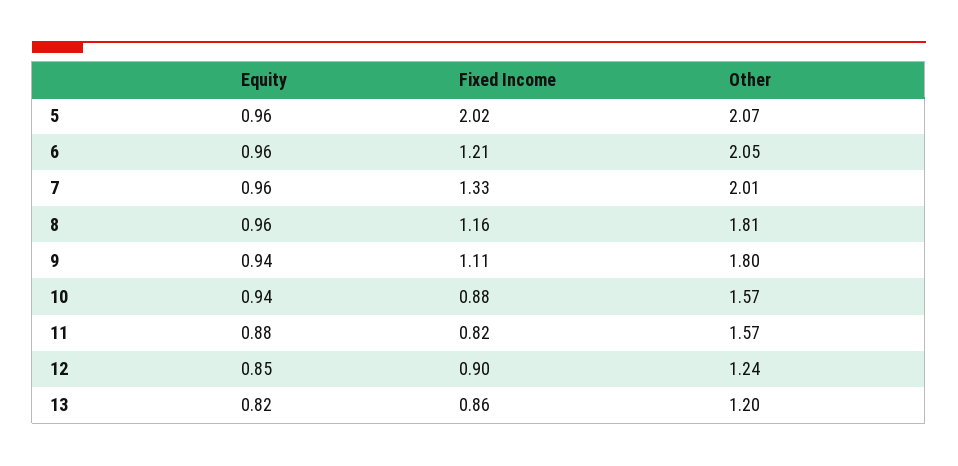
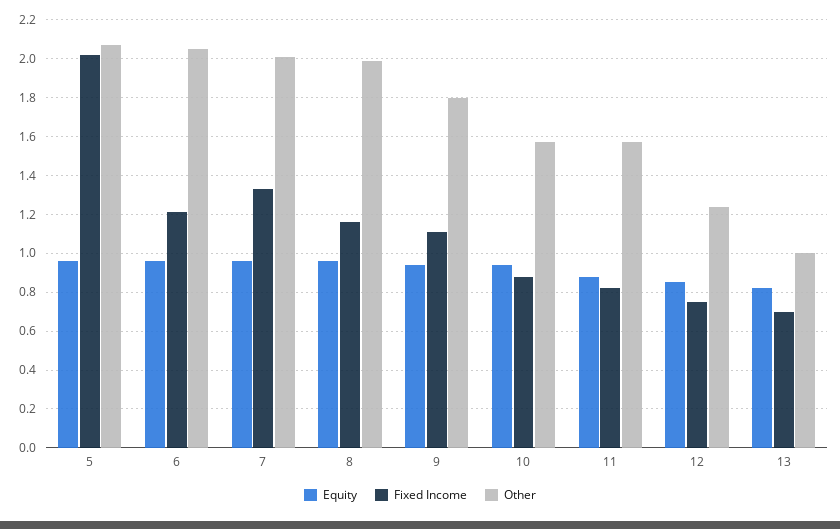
Other, 8: 1.81 -> 2
Fixed Income, 12: 0.9 -> 0.75
Fixed Income, 13: 0.86 -> 0.7
Other, 13: 1.2 -> 1

